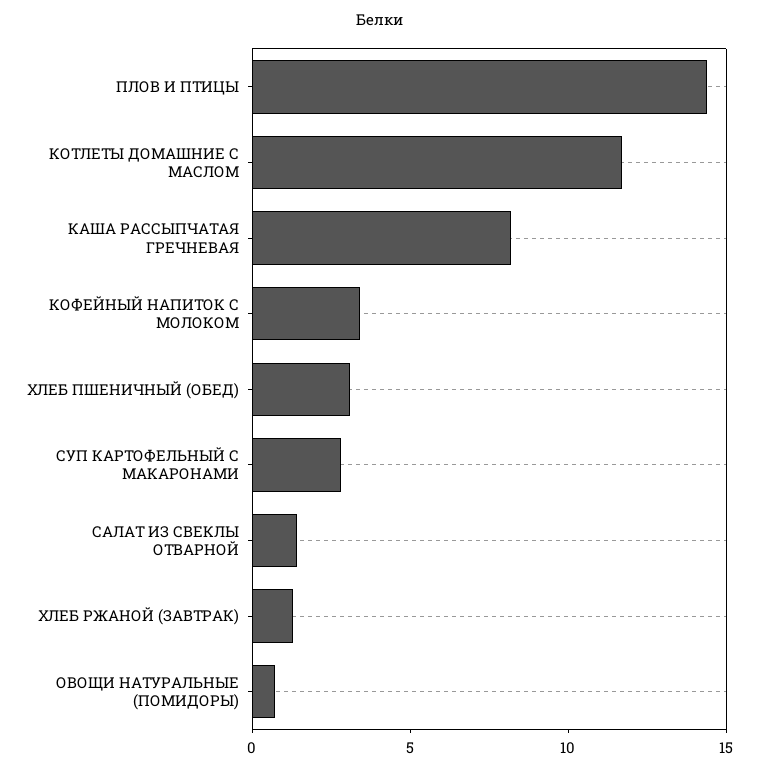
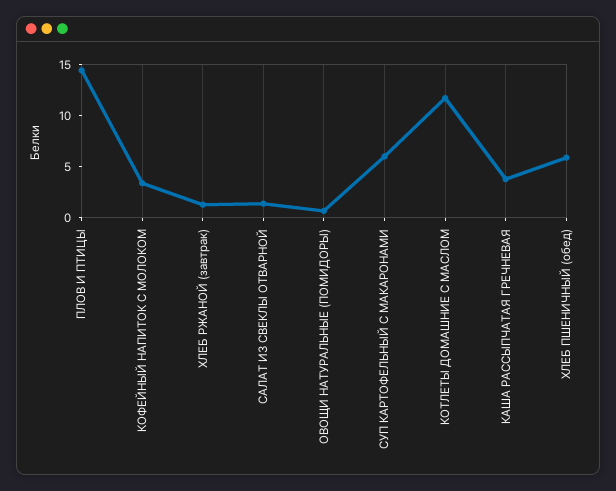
КАША РАССЫПЧАТАЯ ГРЕЧНЕВАЯ: 8 -> 4
ХЛЕБ ПШЕНИЧНЫЙ (ОБЕД): 3 -> 6
СУП КАРТОФЕЛЬНЫЙ С МАКАРОНАМИ: 3 -> 6

